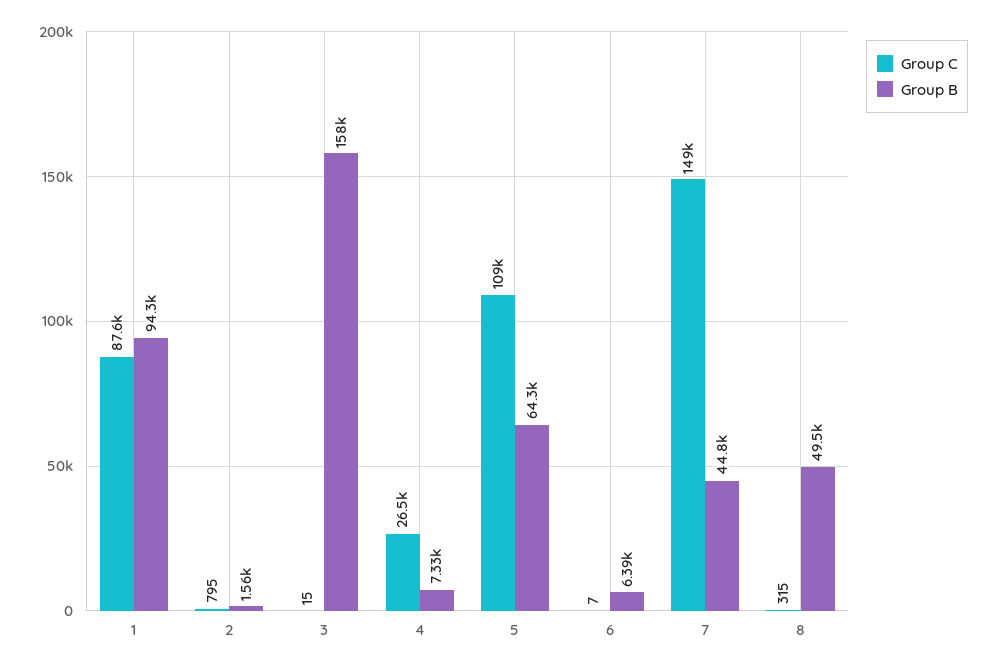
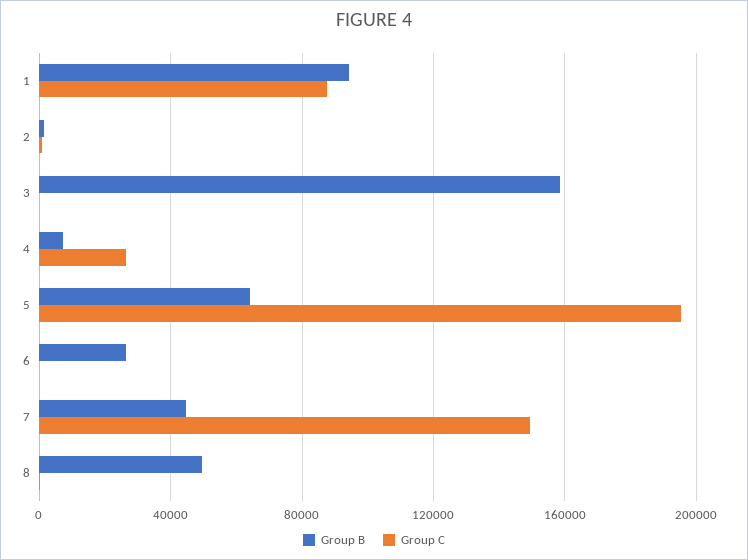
Group C, 5: 109000 -> 195000
Group B, 6: 6390 -> 25000

